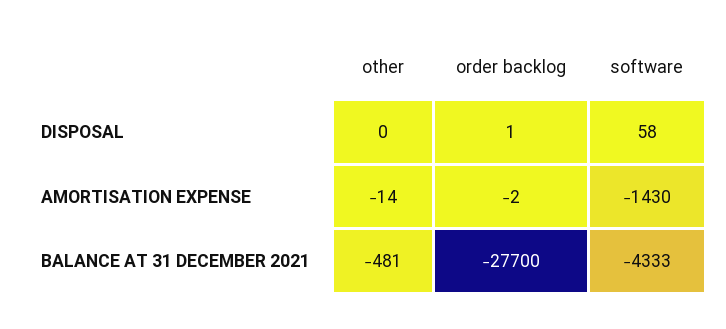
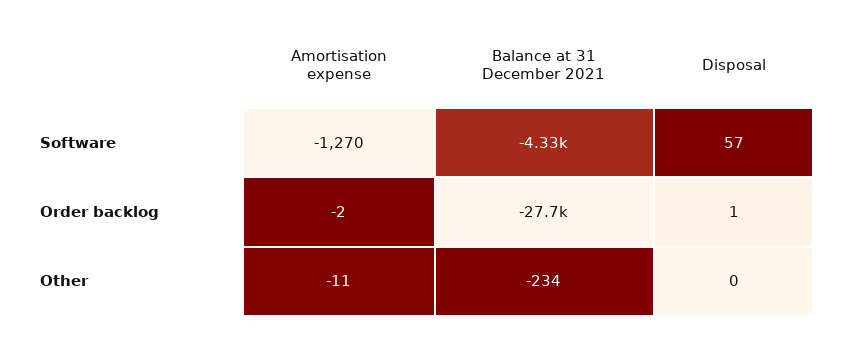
software, DISPOSAL: 58 -> 57
other, AMORTISATION EXPENSE: -14 -> -11
software, AMORTISATION EXPENSE: -1430 -> -1270
other, BALANCE AT 31 DECEMBER 2021: -481 -> -234

